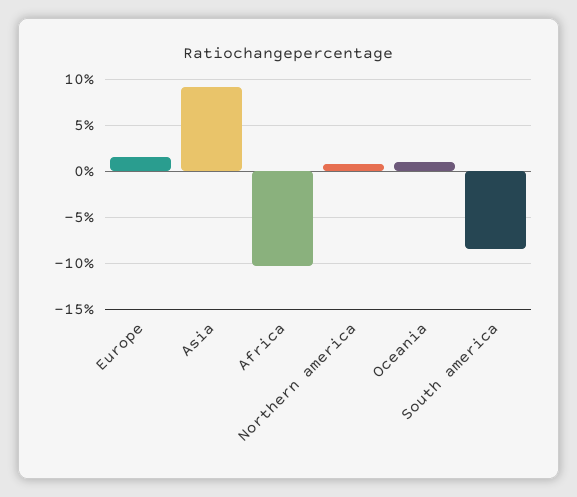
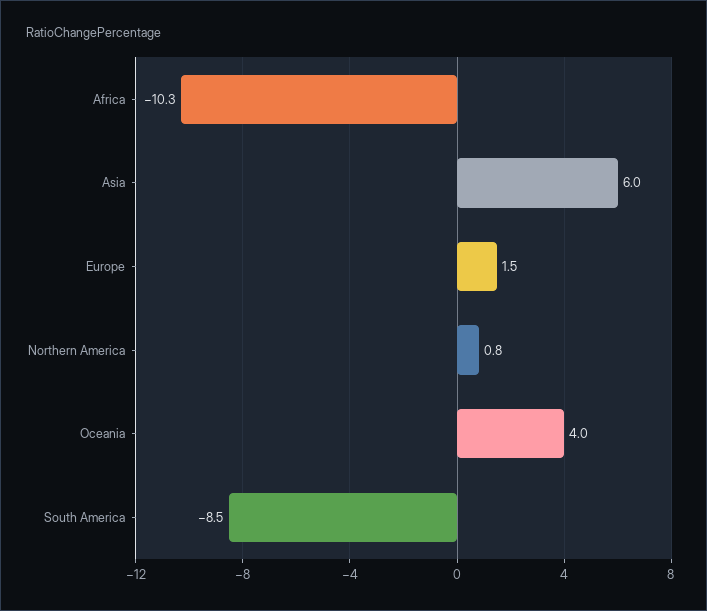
Asia: 9 -> 6
Oceania: 1 -> 4

